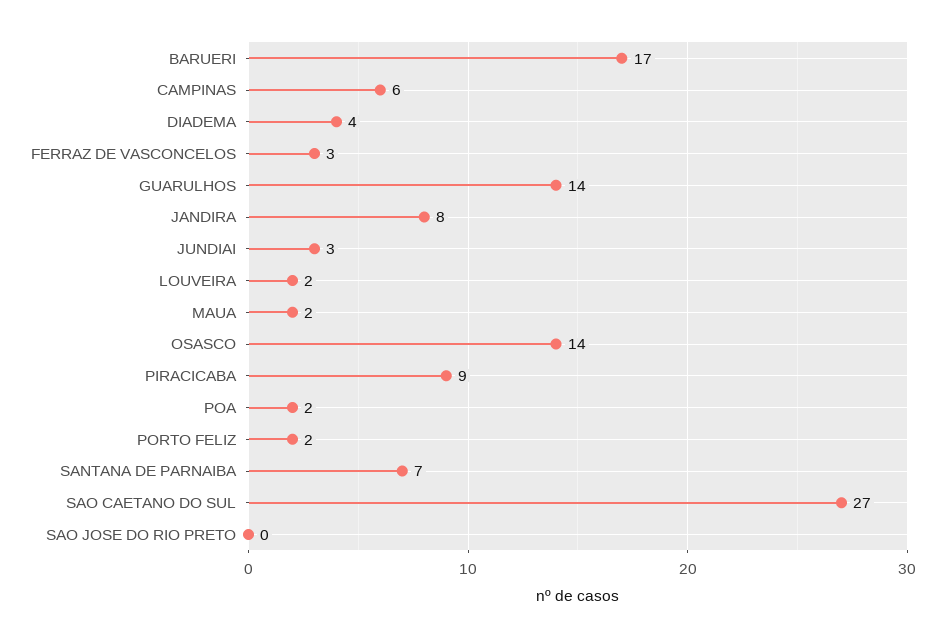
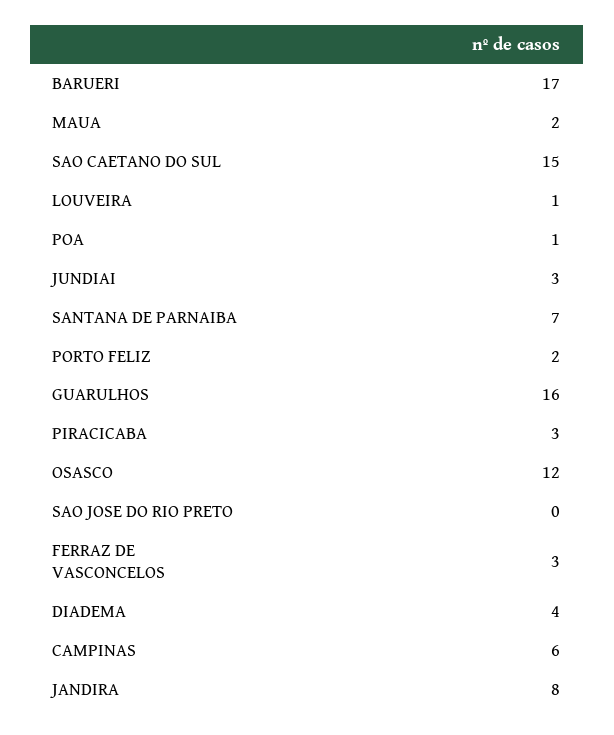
GUARULHOS: 14 -> 16
LOUVEIRA: 2 -> 1
OSASCO: 14 -> 12
PIRACICABA: 9 -> 3
POA: 2 -> 1
SAO CAETANO DO SUL: 27 -> 15

